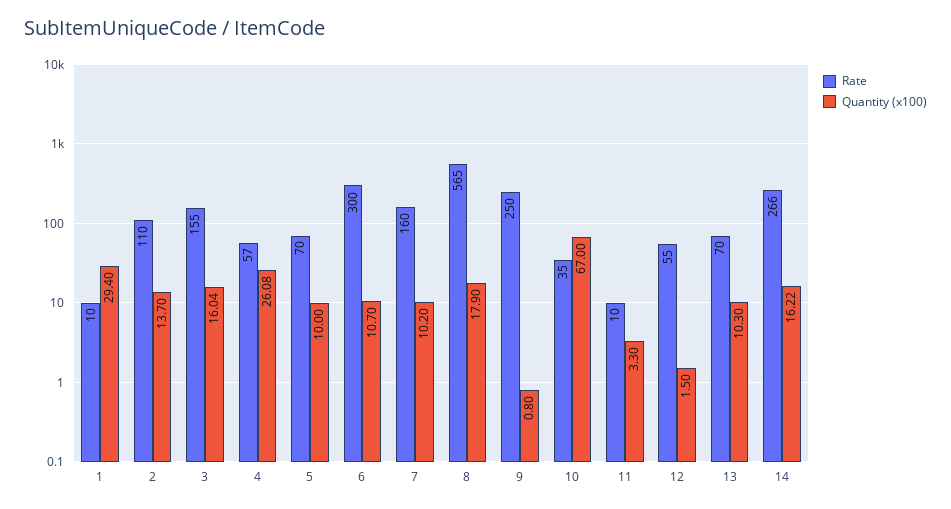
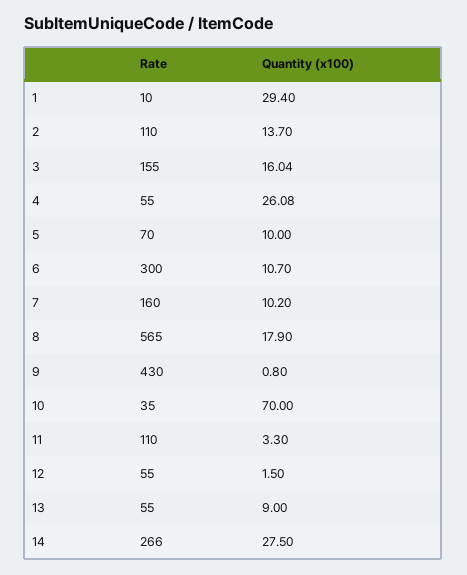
Rate, 4: 57 -> 55
Rate, 9: 250 -> 430
Quantity (x100), 10: 67 -> 70
Rate, 11: 10 -> 110
Rate, 13: 70 -> 55
Quantity (x100), 13: 10.3 -> 9
Quantity (x100), 14: 16.22 -> 27.5

